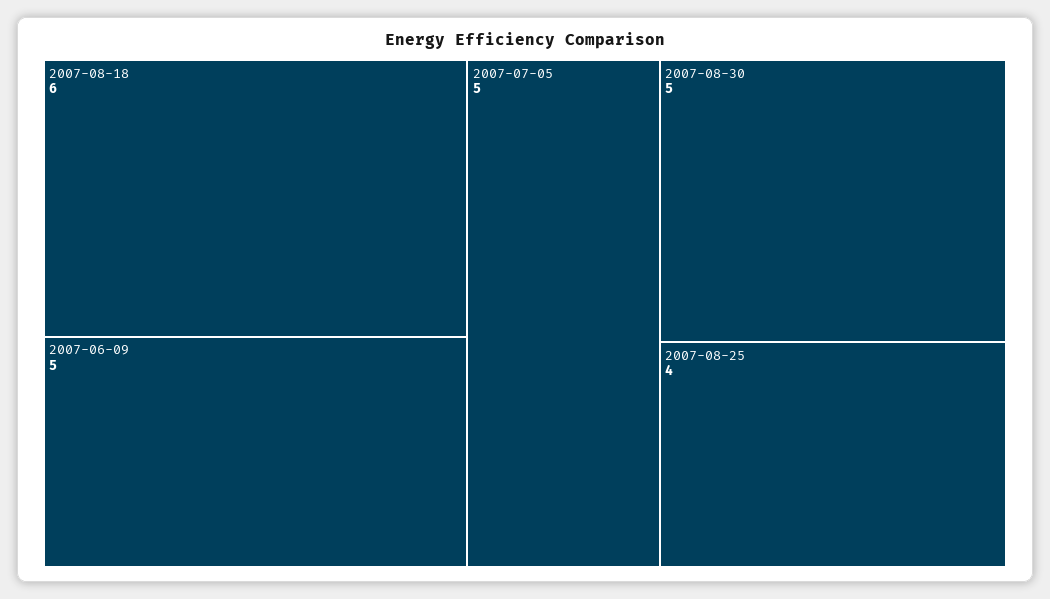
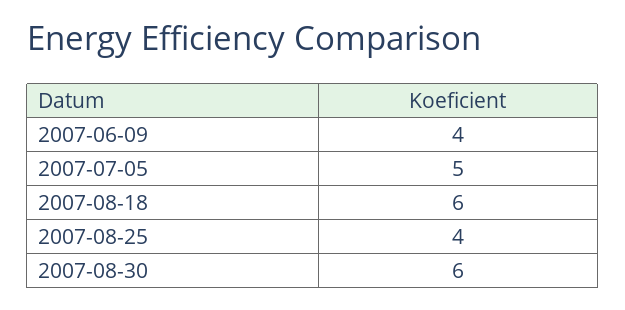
2007-06-09: 5 -> 4
2007-08-30: 5 -> 6

